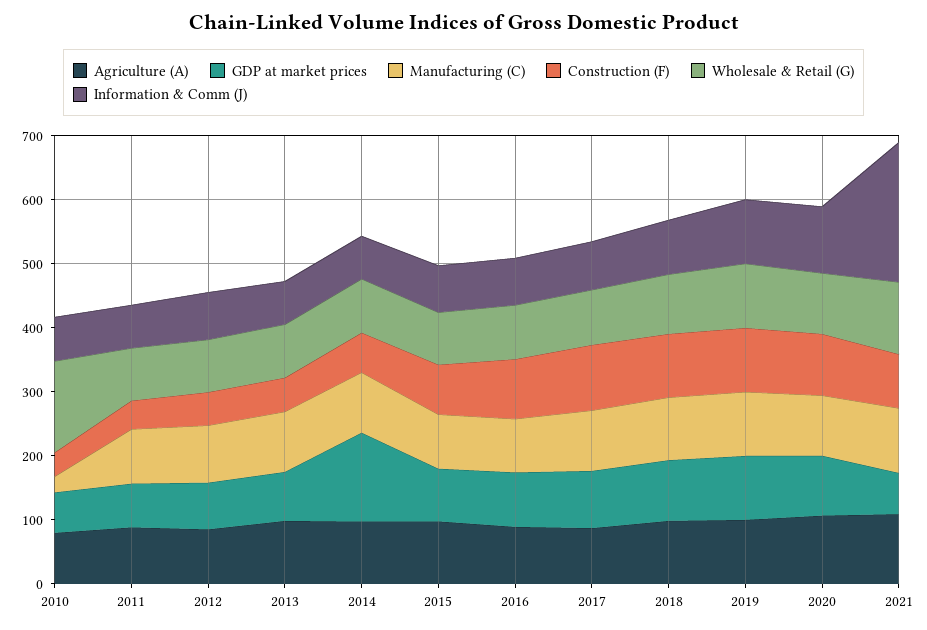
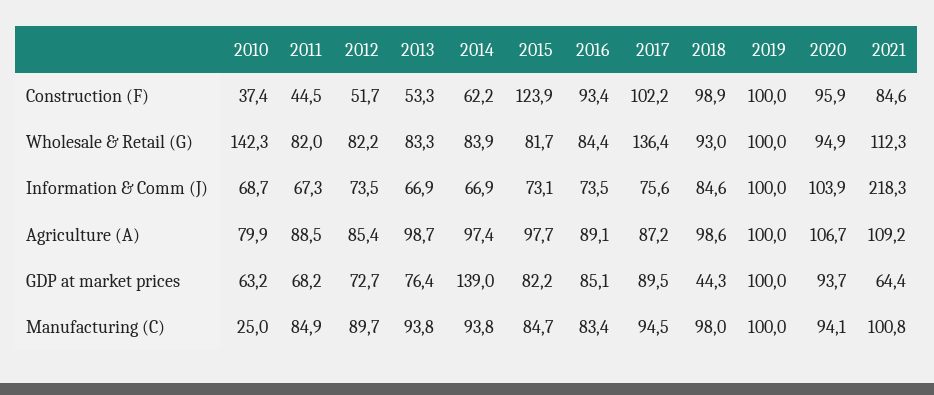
Construction (F), 2015: 80 -> 123.9
Wholesale & Retail (G), 2017: 80 -> 136.4
GDP at market prices, 2018: 100 -> 44.3

